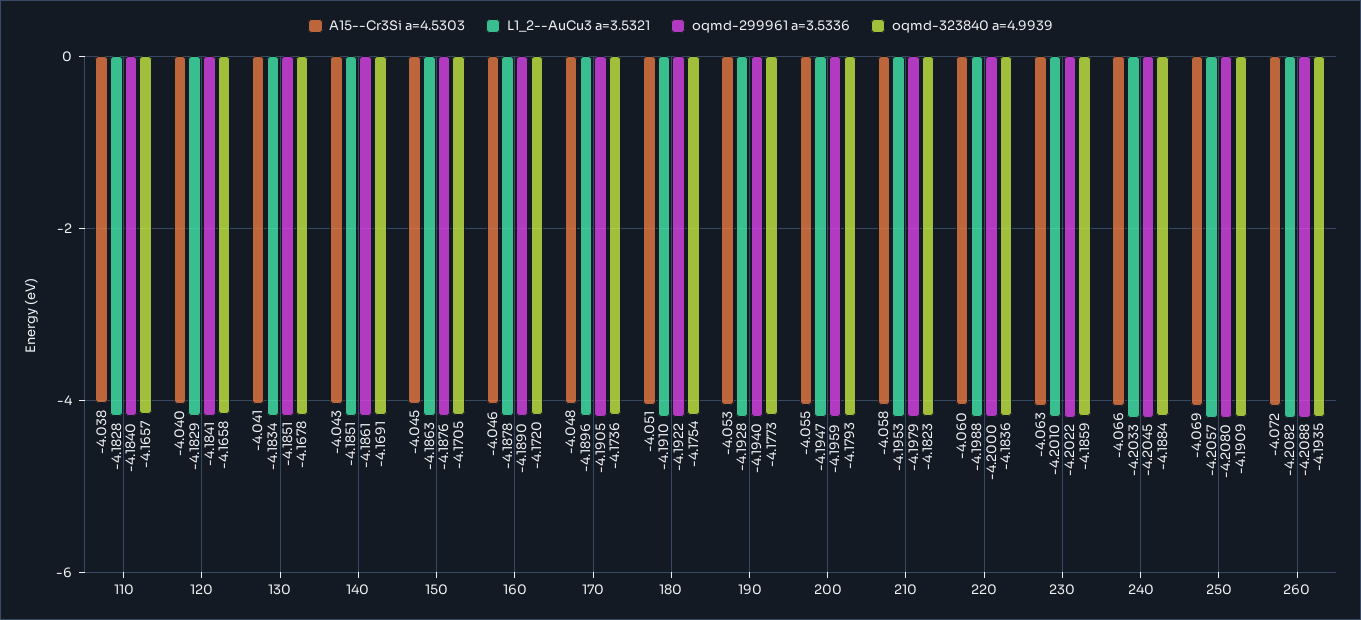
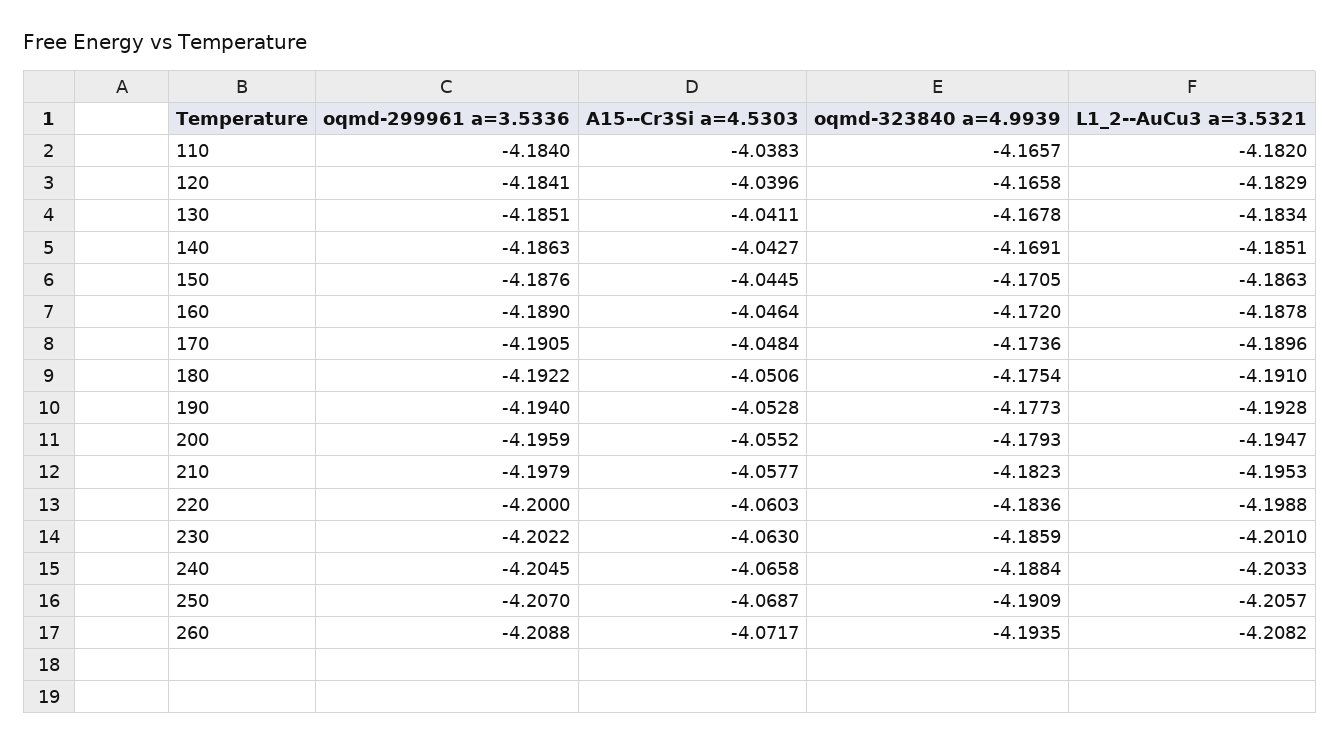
L1_2--AuCu3 a=3.5321, 110: -4.1828 -> -4.182
oqmd-299961 a=3.5336, 140: -4.1861 -> -4.1863
oqmd-299961 a=3.5336, 250: -4.208 -> -4.207

